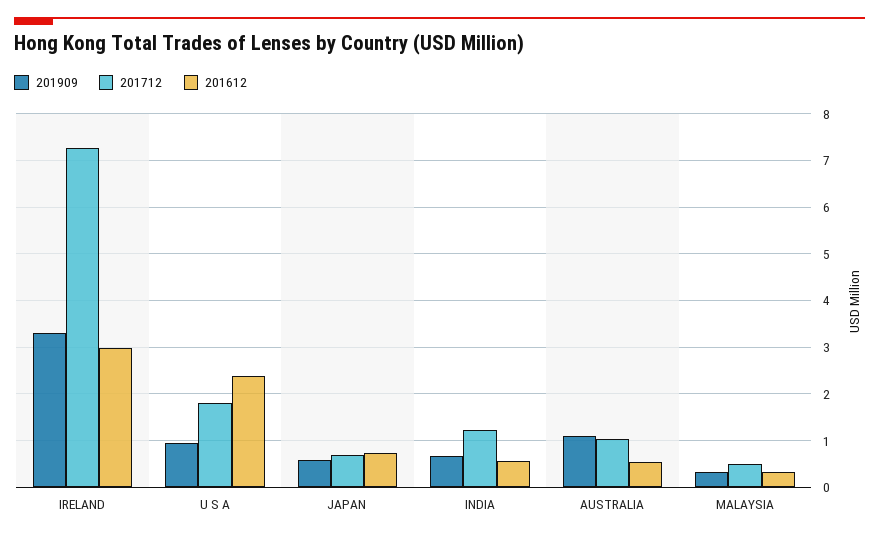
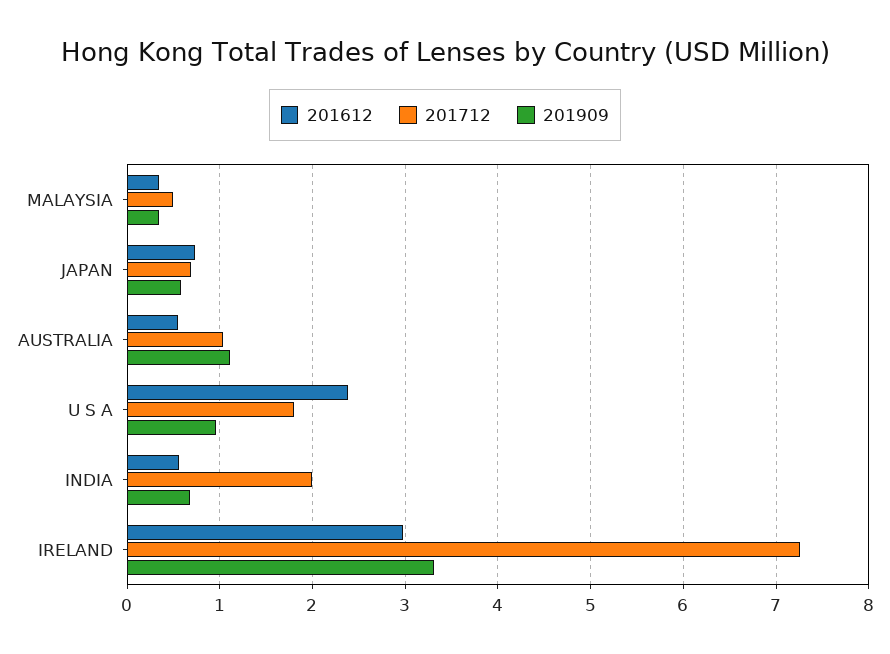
201712, INDIA: 1.2 -> 2

